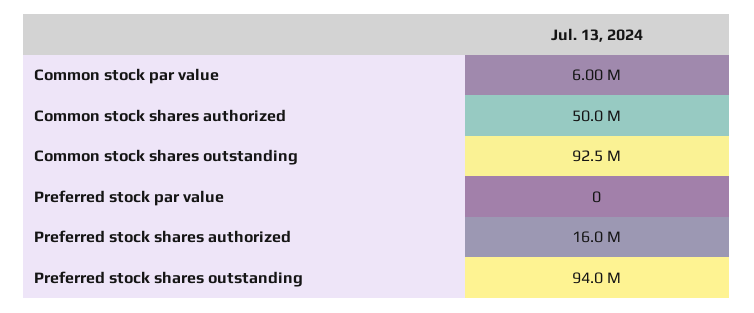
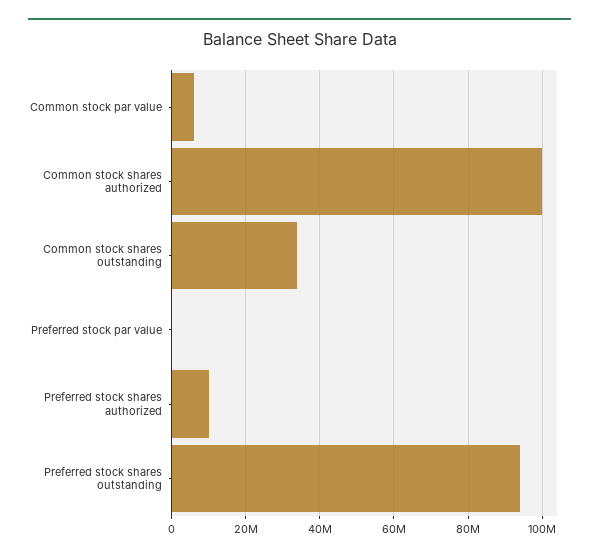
Common stock shares authorized: 50000000 -> 100000000
Common stock shares outstanding: 92500000 -> 34000000
Preferred stock shares authorized: 16000000 -> 10000000

